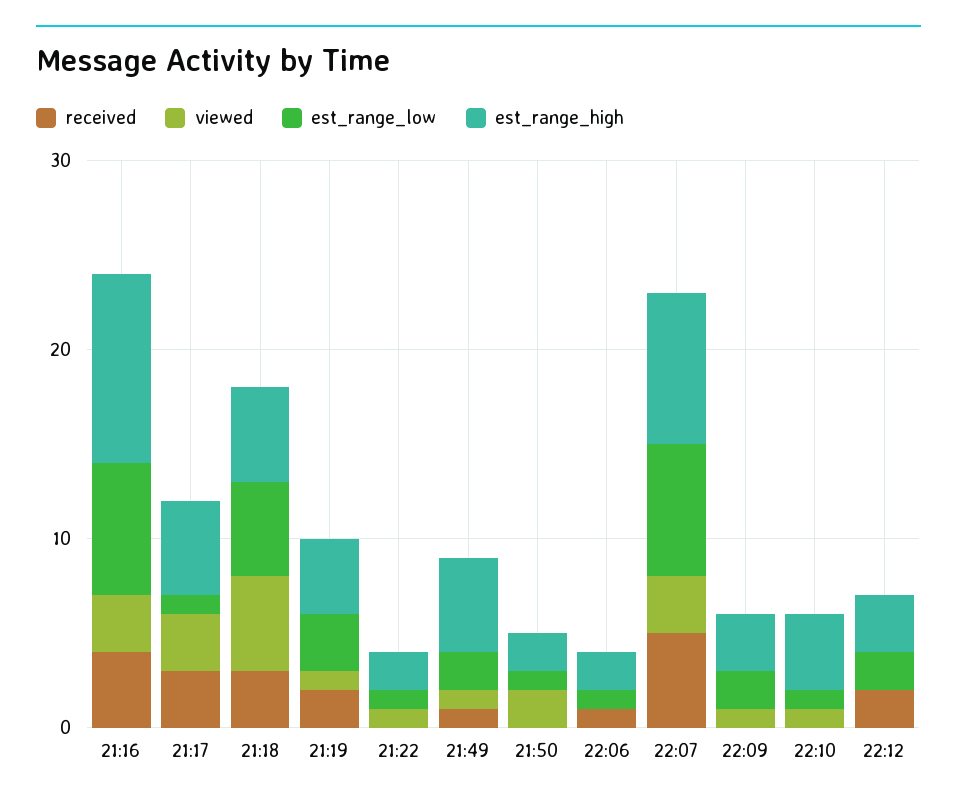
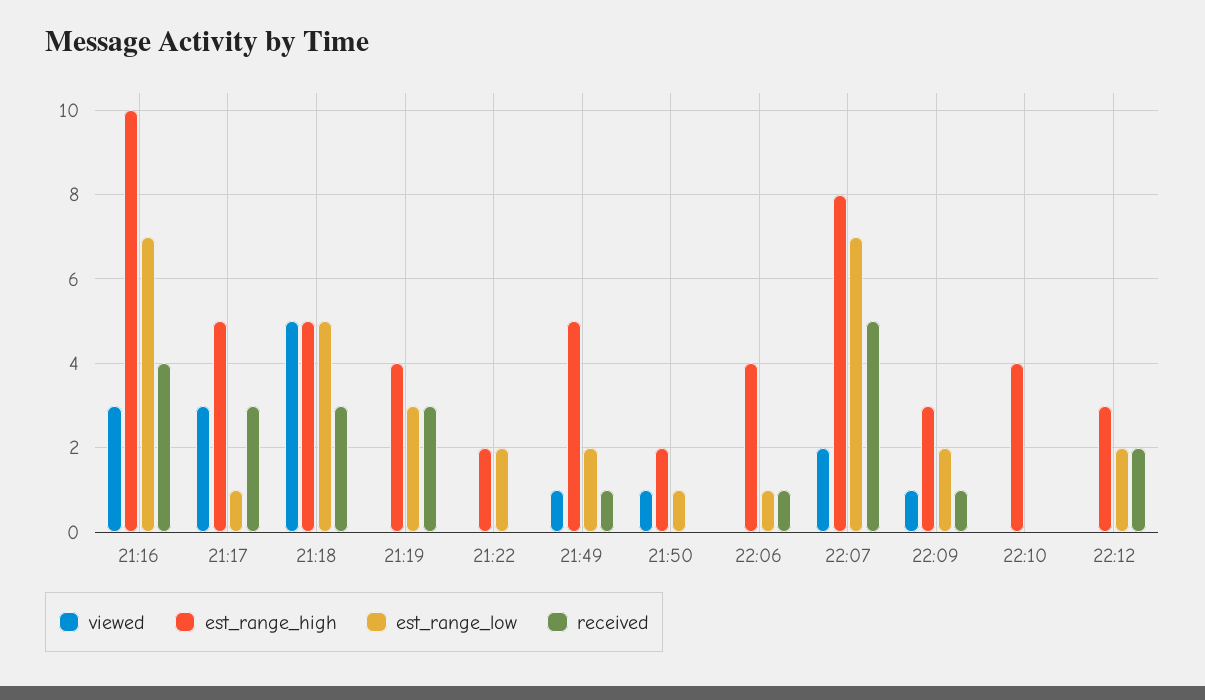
received, 21:19: 2 -> 3
viewed, 21:19: 1 -> 0
viewed, 21:22: 1 -> 0
est_range_low, 21:22: 1 -> 2
viewed, 21:50: 2 -> 1
est_range_high, 22:06: 2 -> 4
viewed, 22:07: 3 -> 2
received, 22:09: 0 -> 1
viewed, 22:10: 1 -> 0
est_range_low, 22:10: 1 -> 0

